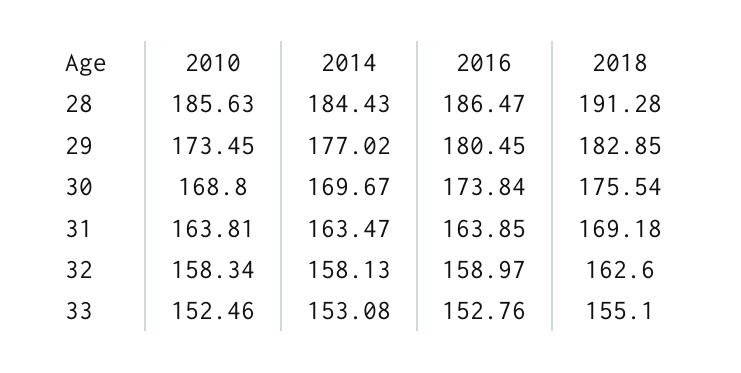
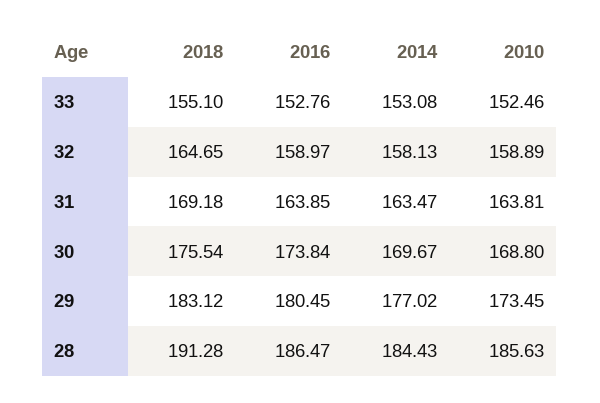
2018, 29: 182.85 -> 183.12
2010, 32: 158.34 -> 158.89
2018, 32: 162.6 -> 164.65

